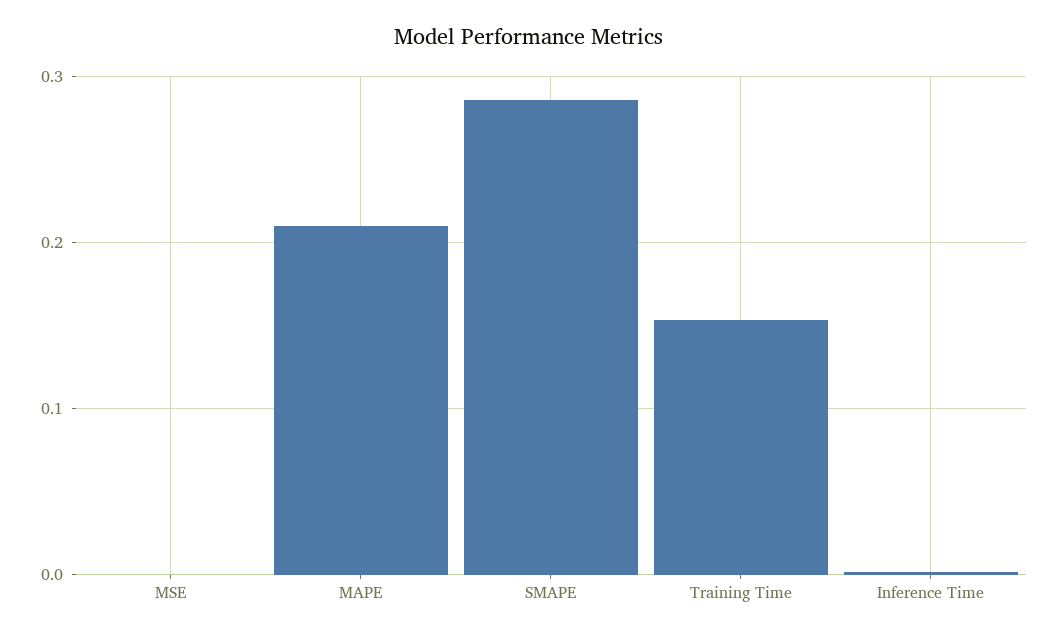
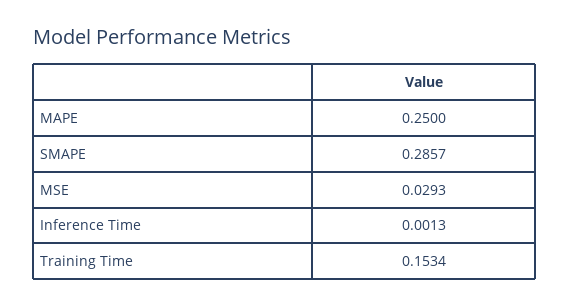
MSE: 0 -> 0.0293
MAPE: 0.21 -> 0.25

